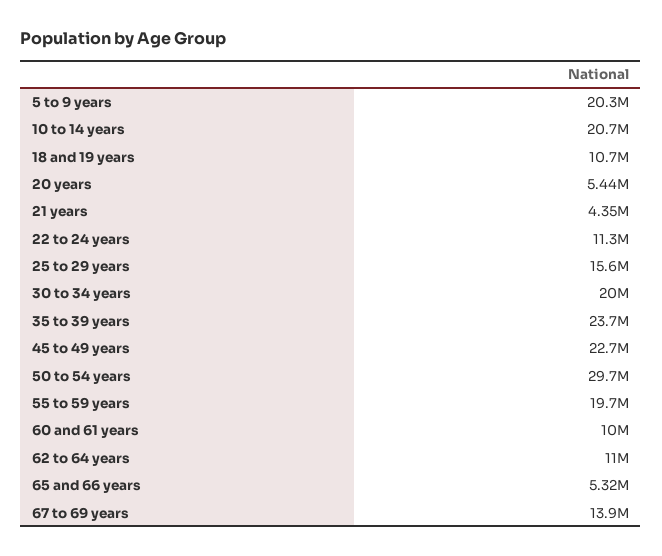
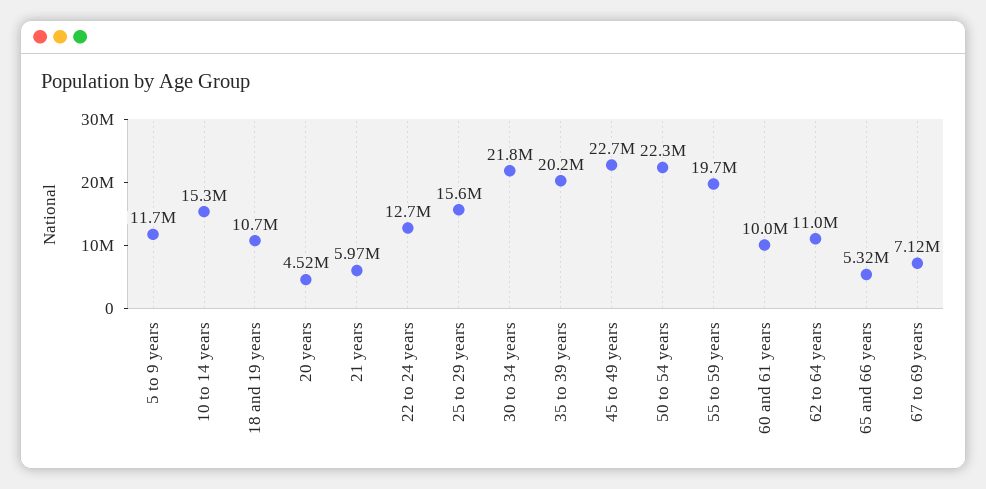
5 to 9 years: 20300000 -> 11700000
10 to 14 years: 20700000 -> 15300000
20 years: 5440000 -> 4520000
21 years: 4350000 -> 5970000
22 to 24 years: 11300000 -> 12700000
30 to 34 years: 20000000 -> 21800000
35 to 39 years: 23700000 -> 20200000
50 to 54 years: 29700000 -> 22300000
67 to 69 years: 13900000 -> 7120000

